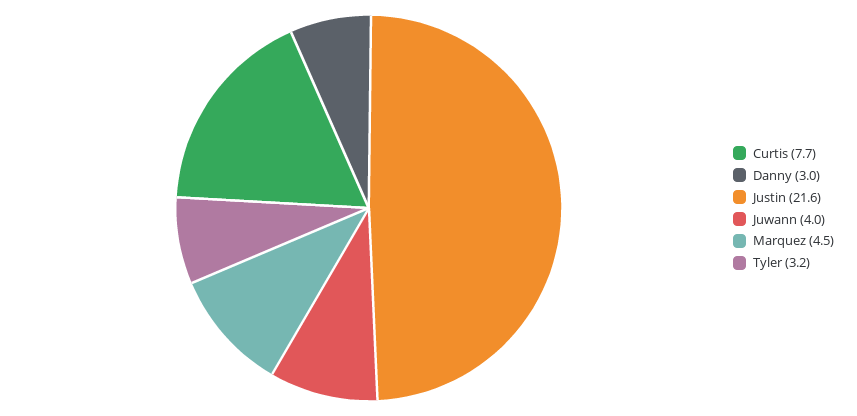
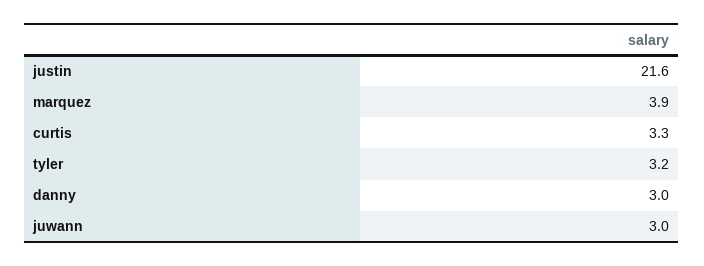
Curtis: 7.7 -> 3.3
Juwann: 4 -> 3
Marquez: 4.5 -> 3.9

